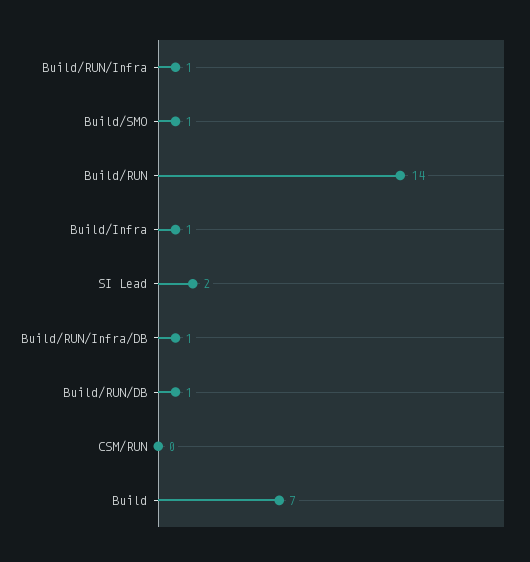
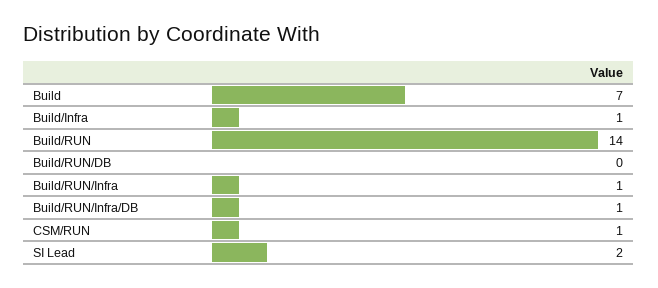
Build/SMO: 1 -> none
Build/RUN/DB: 1 -> 0
CSM/RUN: 0 -> 1

